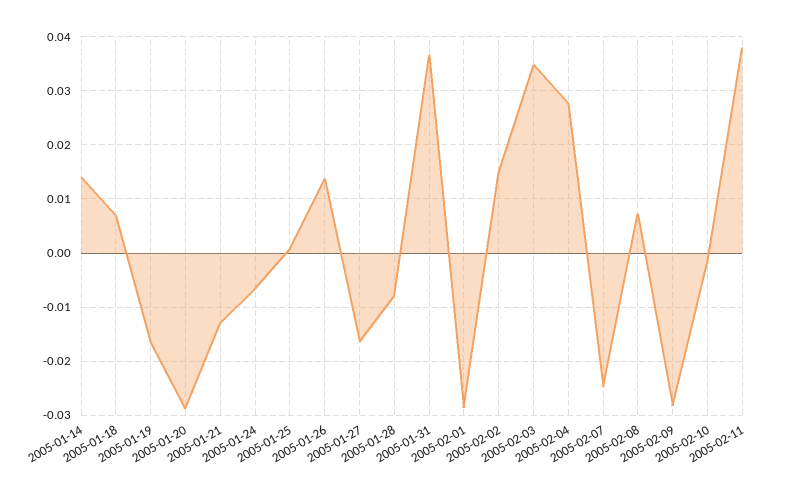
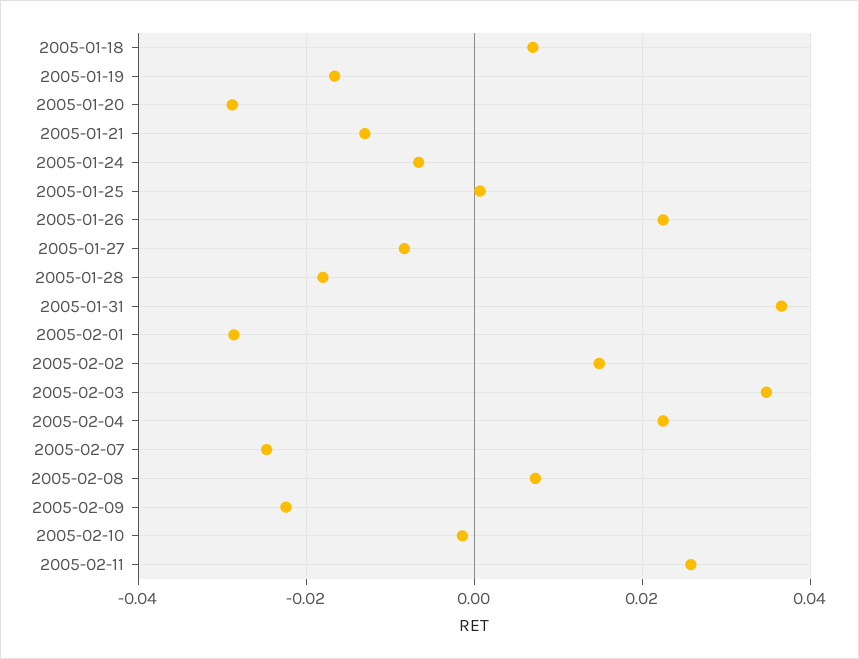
2005-01-14: 0.014 -> none
2005-01-26: 0.014 -> 0.022
2005-01-27: -0.016 -> -0.008
2005-01-28: -0.008 -> -0.018
2005-02-04: 0.028 -> 0.022
2005-02-09: -0.028 -> -0.022
2005-02-11: 0.038 -> 0.026

